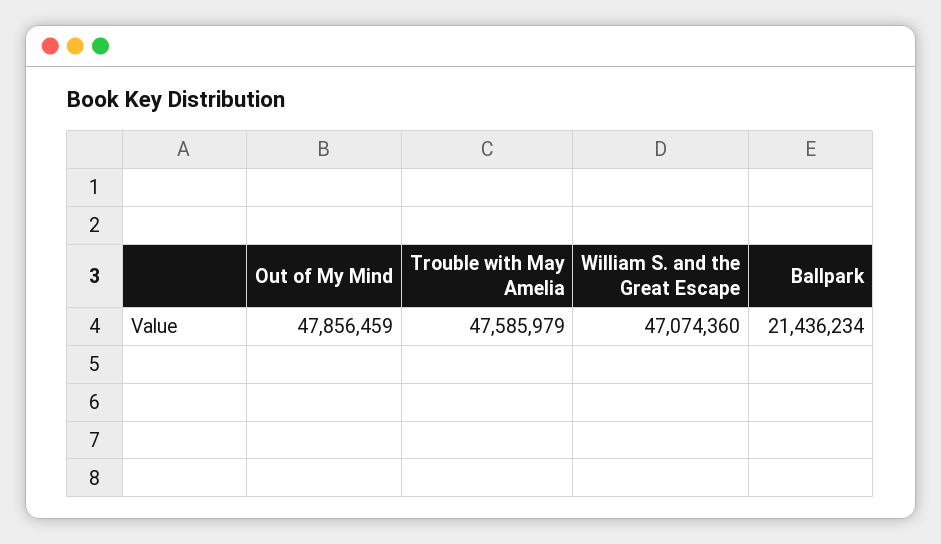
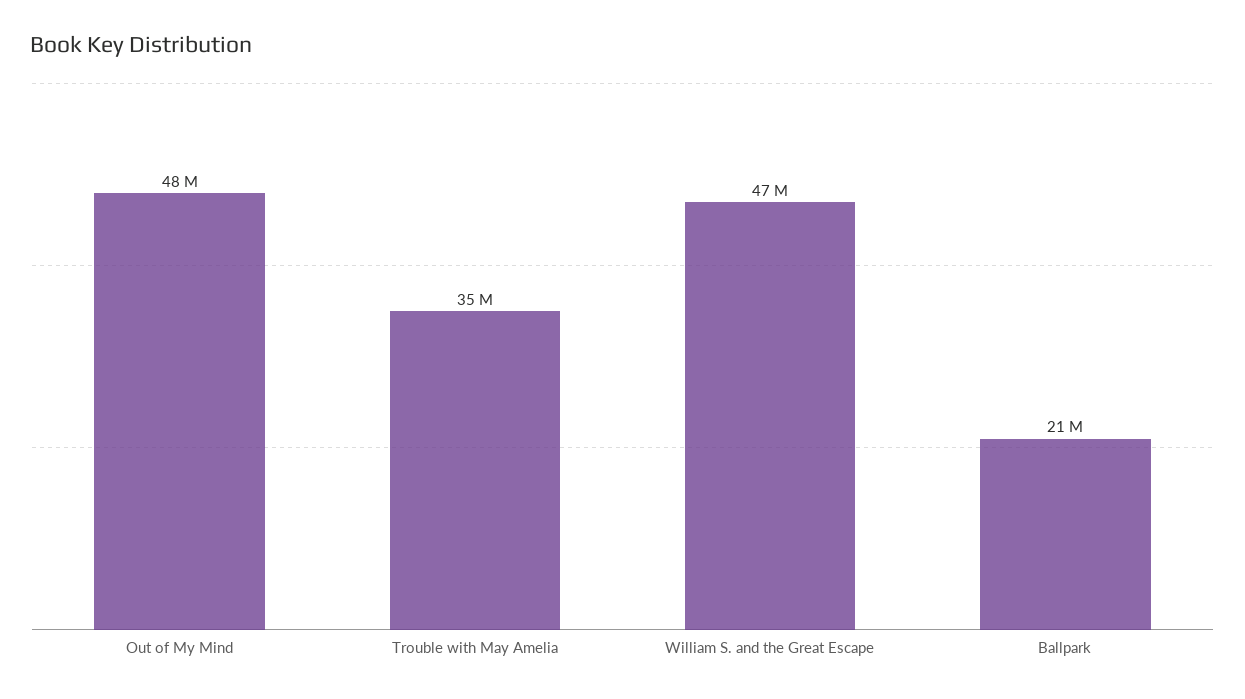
Trouble with May Amelia: 47585979 -> 35000000

